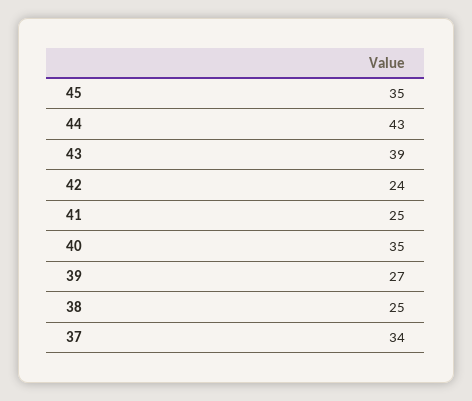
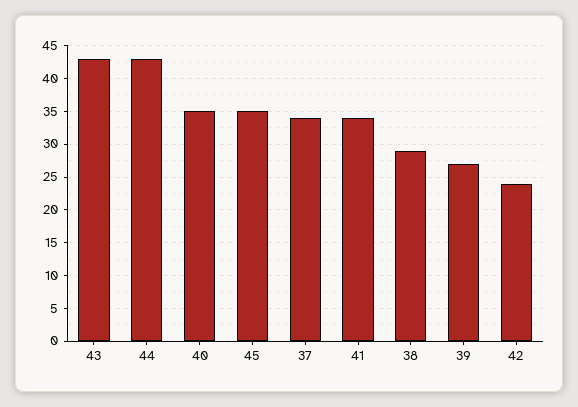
43: 39 -> 43
41: 25 -> 34
38: 25 -> 29

